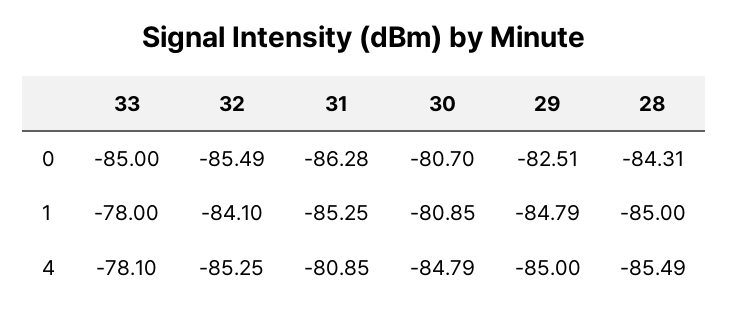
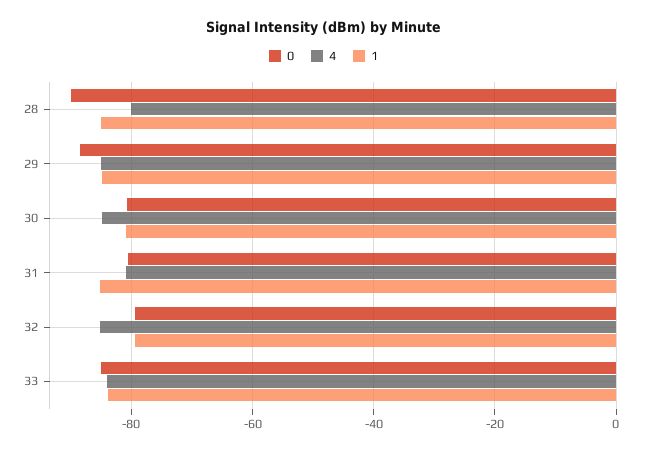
0, 32: -85.49 -> -80
0, 31: -86.28 -> -80
0, 29: -82.51 -> -88
0, 28: -84.31 -> -90
1, 33: -78 -> -84
1, 32: -84.1 -> -80
4, 33: -78.1 -> -84
4, 28: -85.49 -> -80

